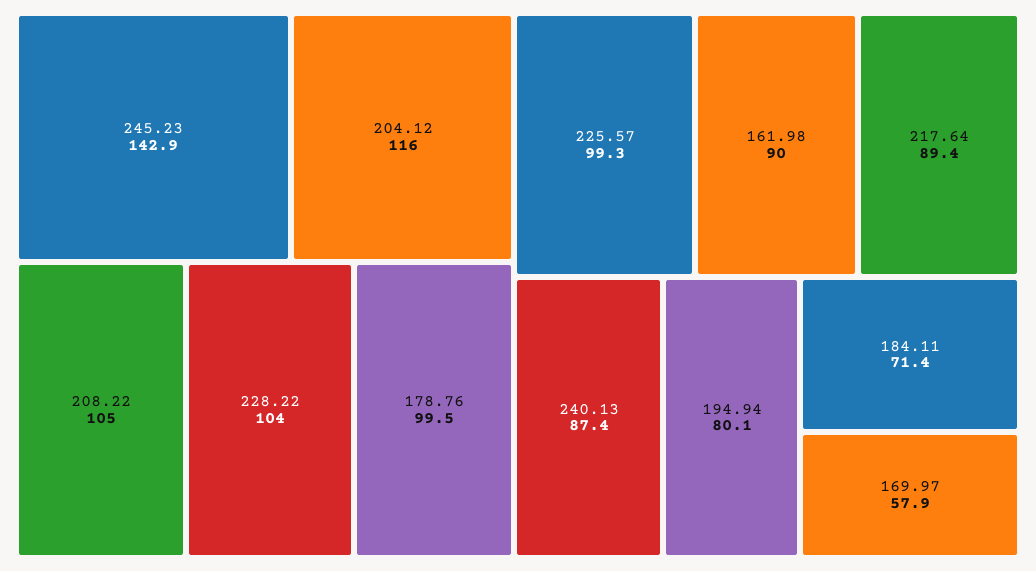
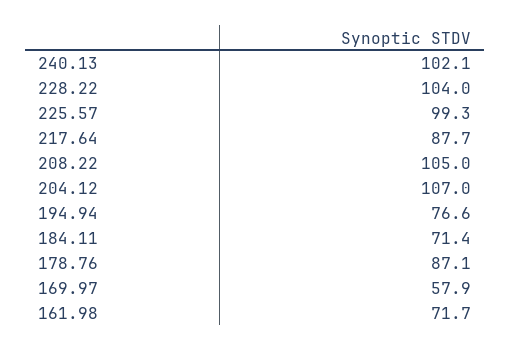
245.23: 142.9 -> none
204.12: 116 -> 107
178.76: 99.5 -> 87.1
161.98: 90 -> 71.7
217.64: 89.4 -> 87.7
240.13: 87.4 -> 102.1
194.94: 80.1 -> 76.6

